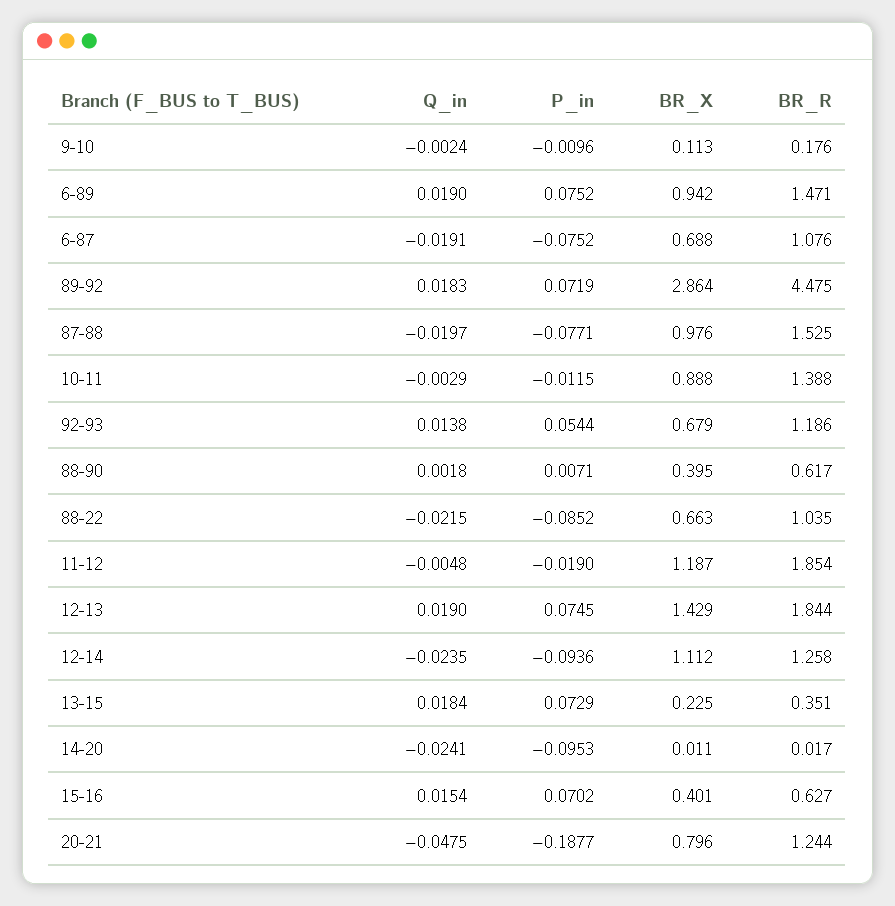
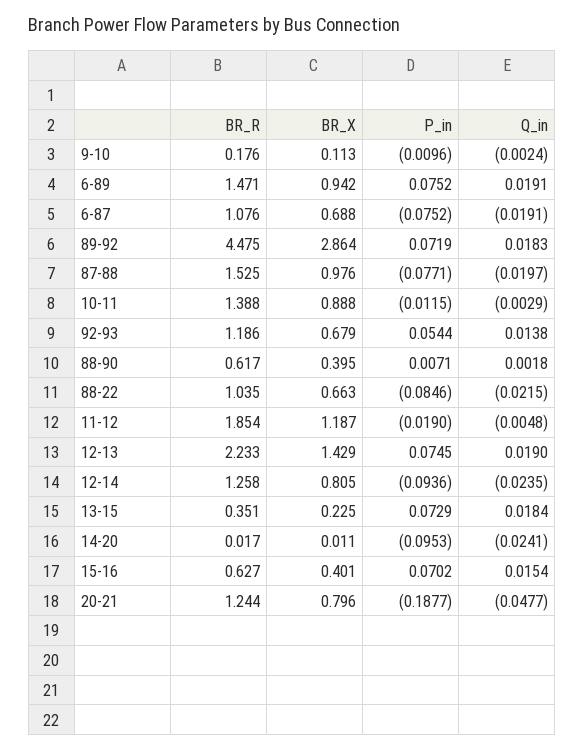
Q_in, 6-89: 0.019 -> 0.0191
P_in, 88-22: -0.0852 -> -0.0846
BR_R, 12-13: 1.844 -> 2.233
BR_X, 12-14: 1.112 -> 0.805
Q_in, 20-21: -0.0475 -> -0.0477

